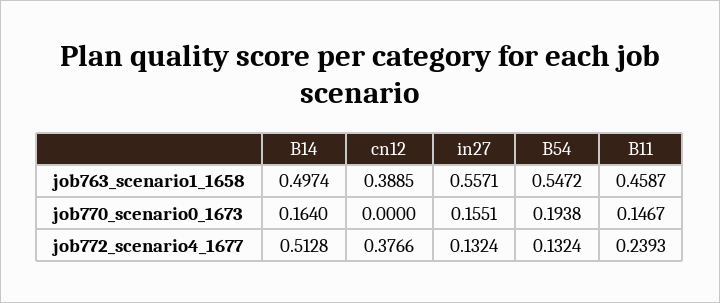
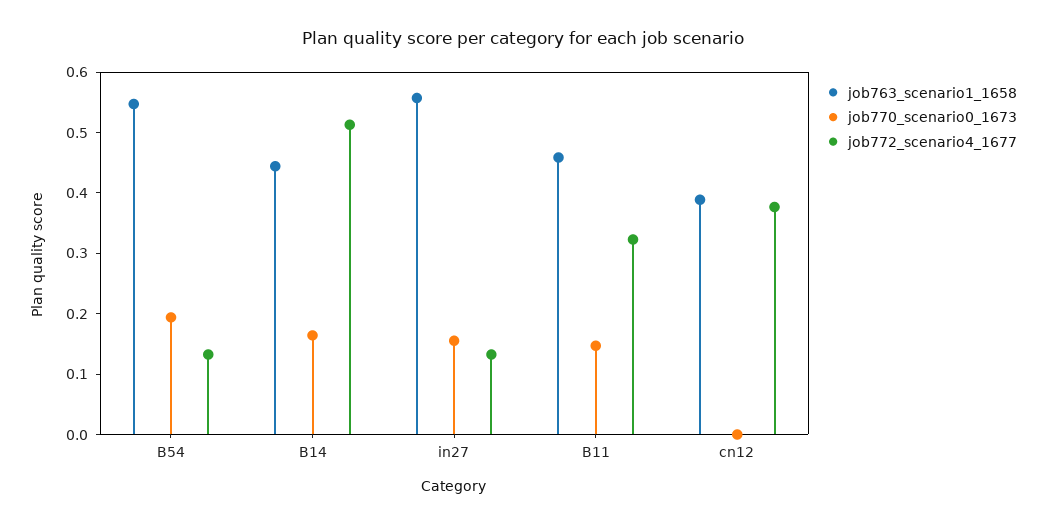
job763_scenario1_1658, B14: 0.4974 -> 0.44
job772_scenario4_1677, B11: 0.2393 -> 0.32

